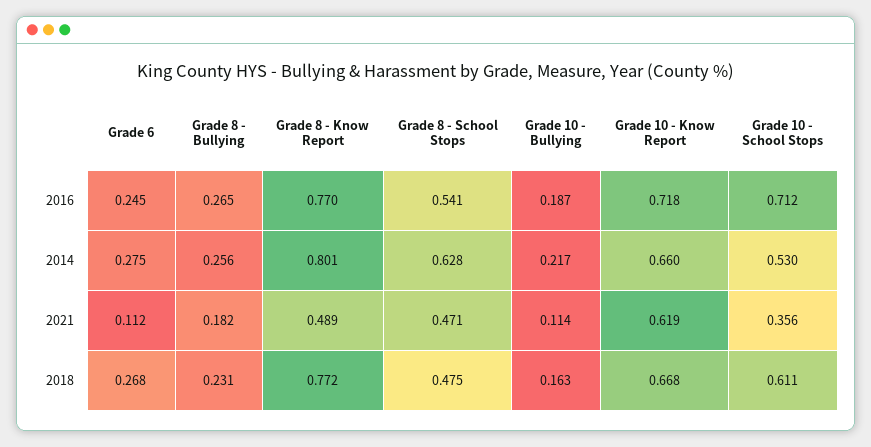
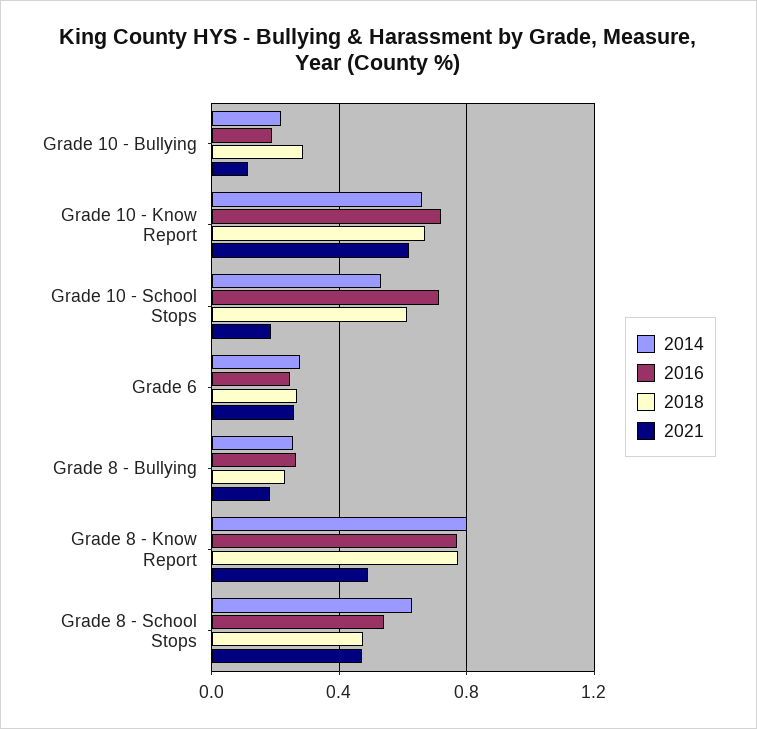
2021, Grade 6: 0.112 -> 0.25
2021, Grade 10 - School Stops: 0.356 -> 0.2
2018, Grade 10 - Bullying: 0.163 -> 0.3

